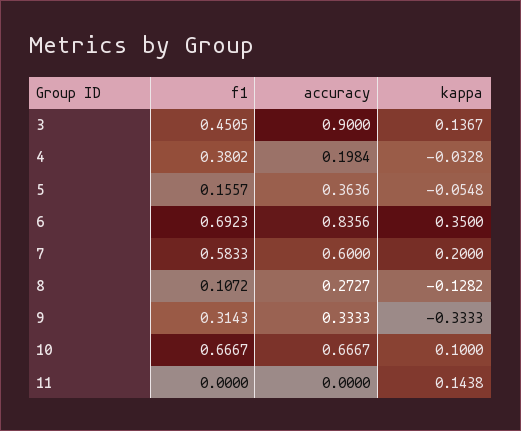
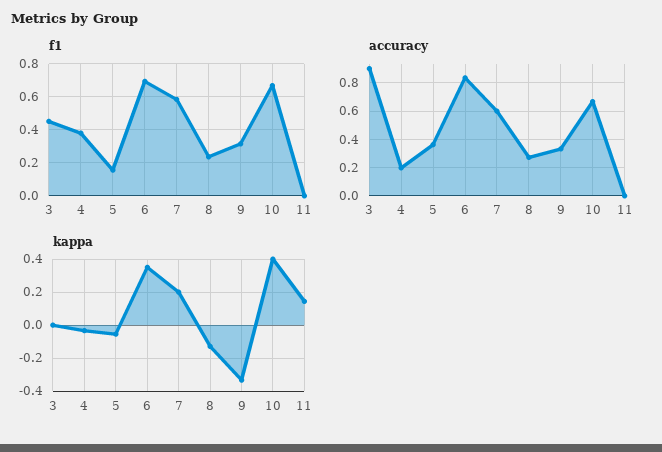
kappa, 3: 0.1367 -> 0
f1, 8: 0.1072 -> 0.25
kappa, 10: 0.1 -> 0.4

